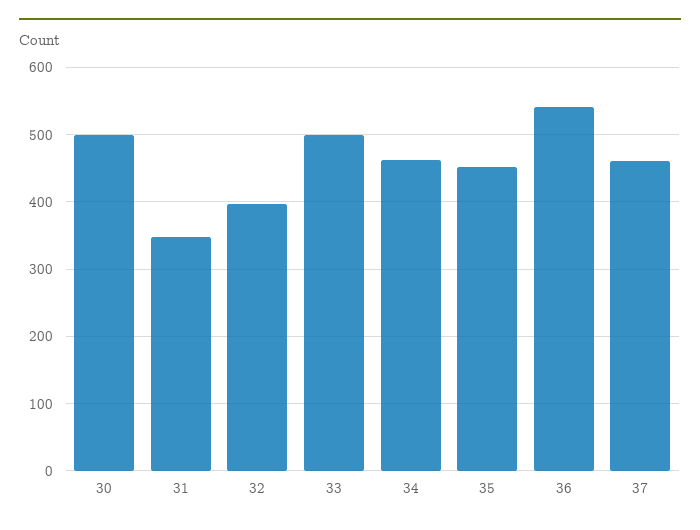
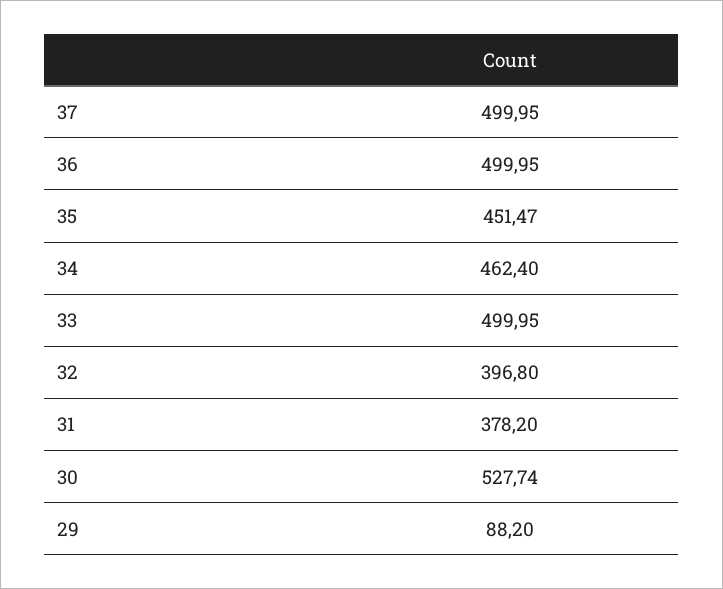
30: 500 -> 527.74
31: 350 -> 378.2
36: 540 -> 499.95
37: 460 -> 499.95
29: none -> 88.2

